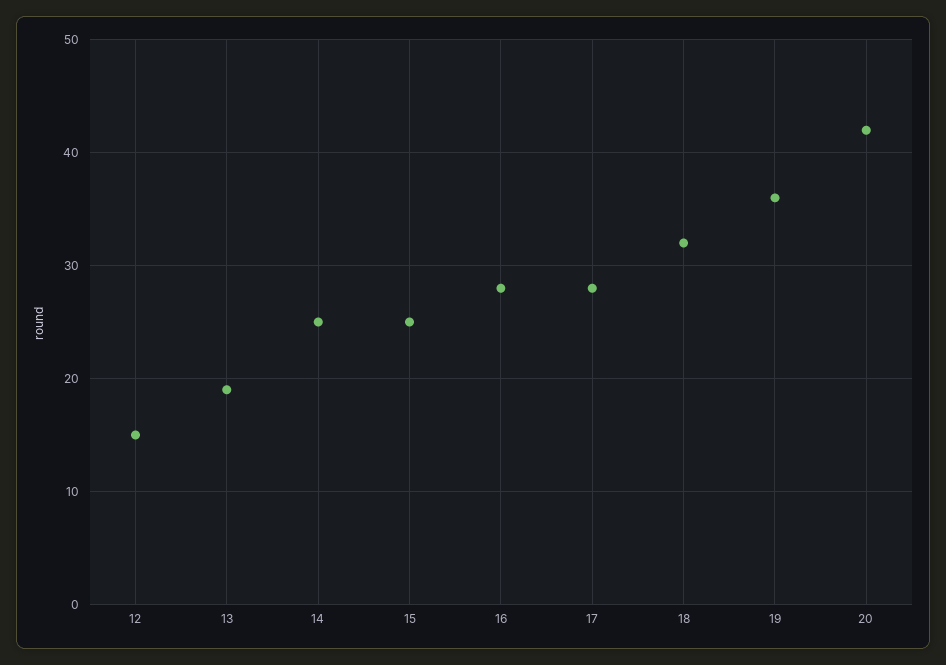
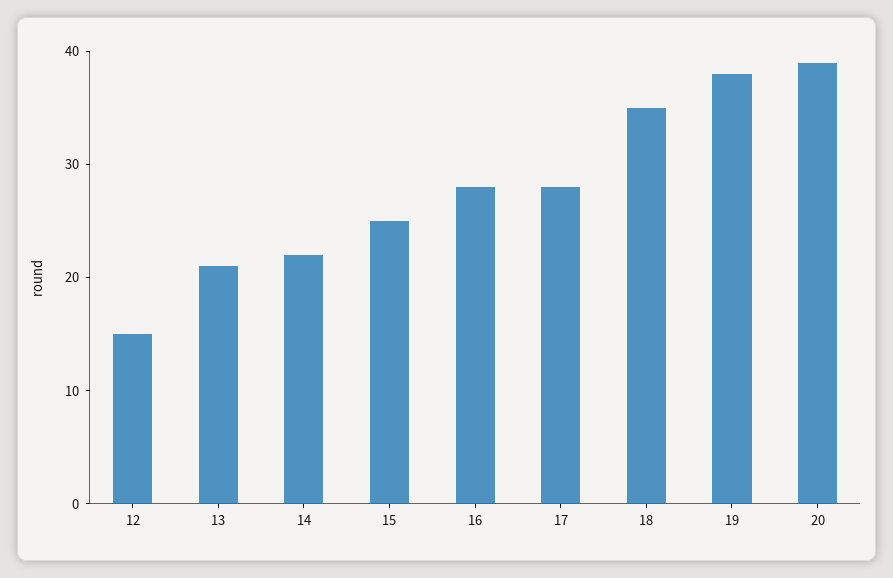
13: 19 -> 21
14: 25 -> 22
18: 32 -> 35
19: 36 -> 38
20: 42 -> 39

